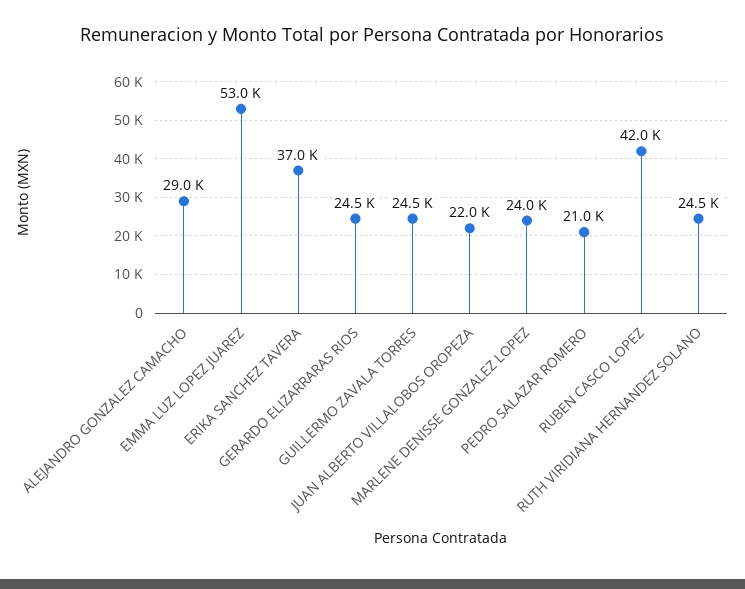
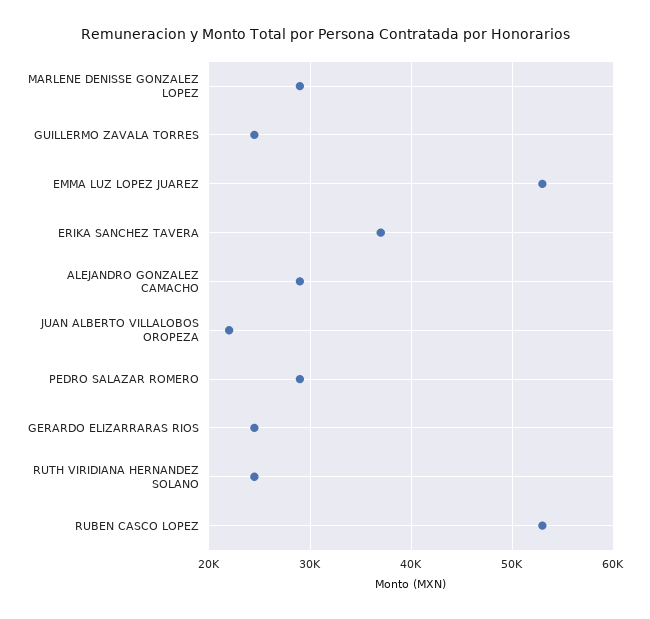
MARLENE DENISSE GONZALEZ LOPEZ: 24000 -> 29000
PEDRO SALAZAR ROMERO: 21000 -> 29000
RUBEN CASCO LOPEZ: 42000 -> 53000

